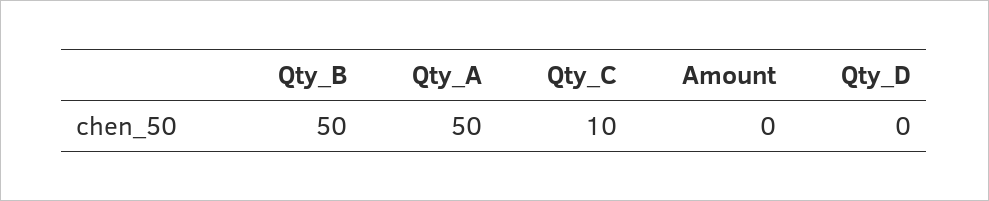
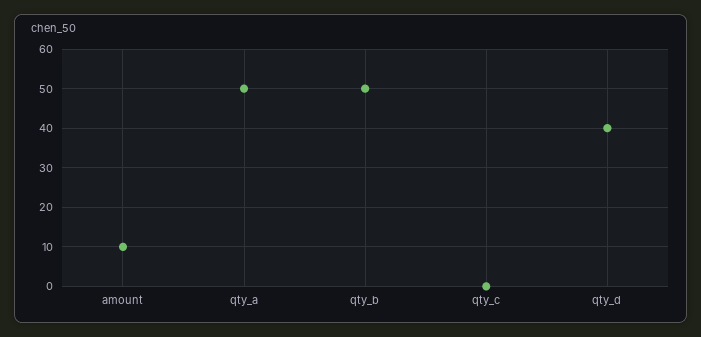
Qty_C: 10 -> 0
Amount: 0 -> 10
Qty_D: 0 -> 40

